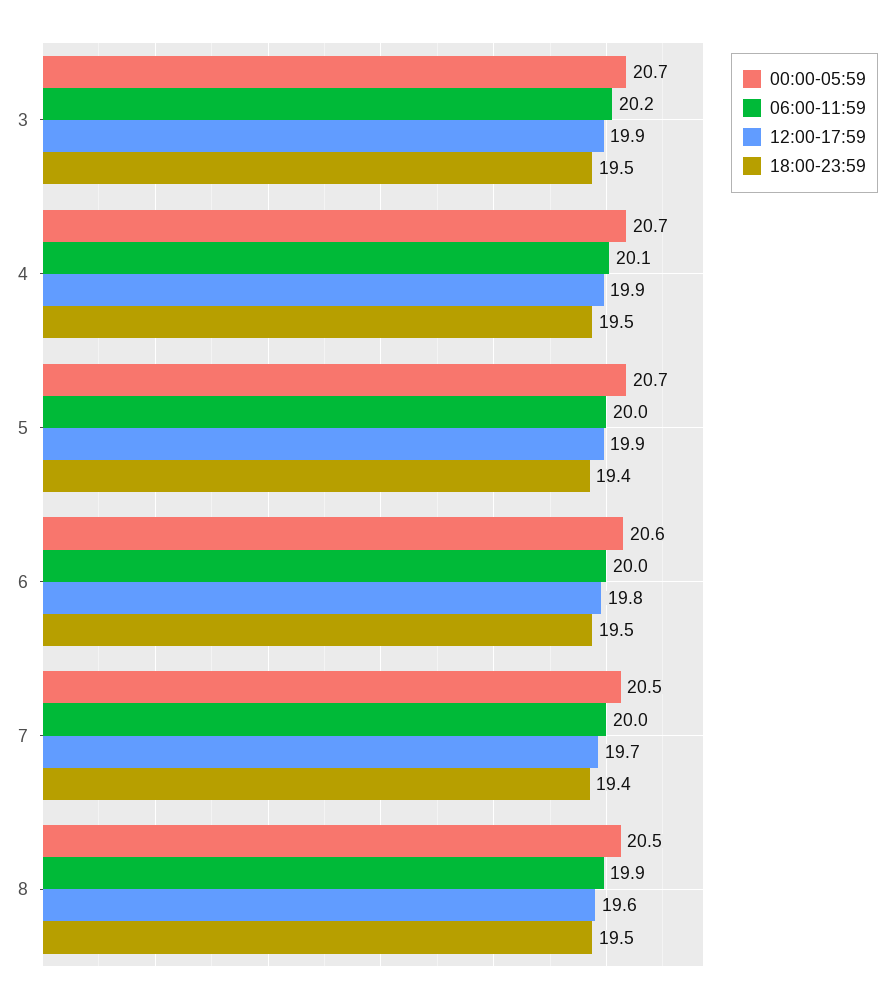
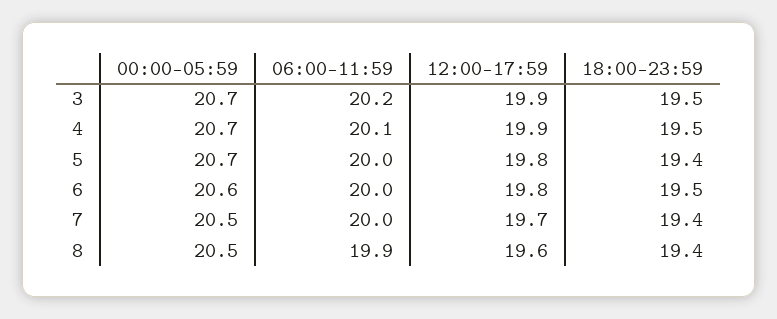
12:00-17:59, 5: 19.9 -> 19.8
18:00-23:59, 8: 19.5 -> 19.4

